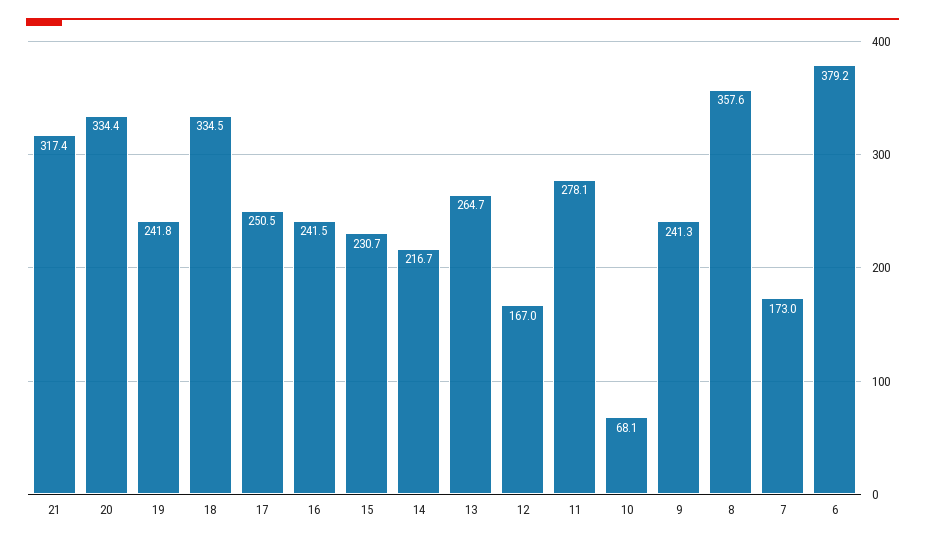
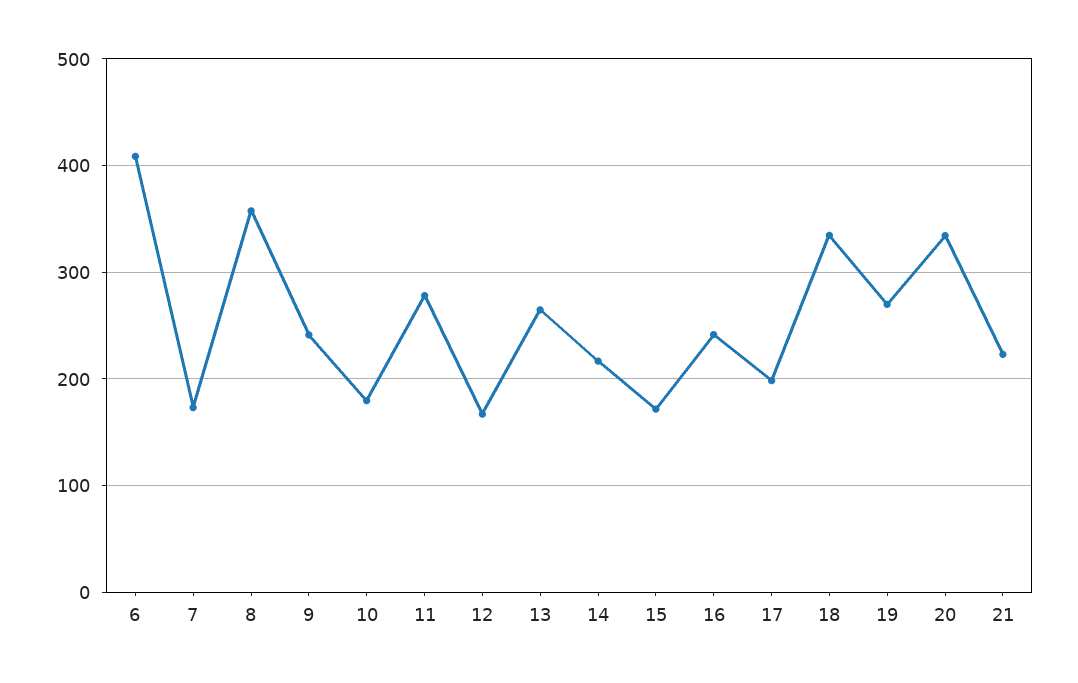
21: 317.4 -> 220
19: 241.8 -> 270
17: 250.5 -> 200
15: 230.7 -> 170
10: 68.1 -> 180
6: 379.2 -> 410

